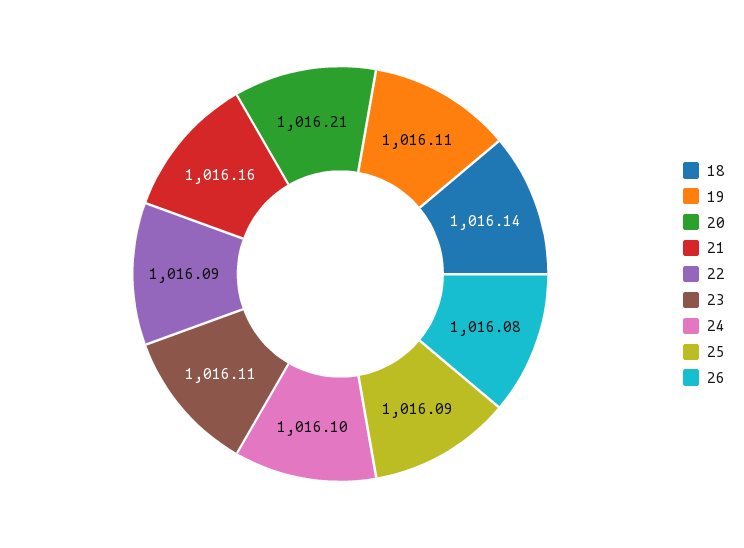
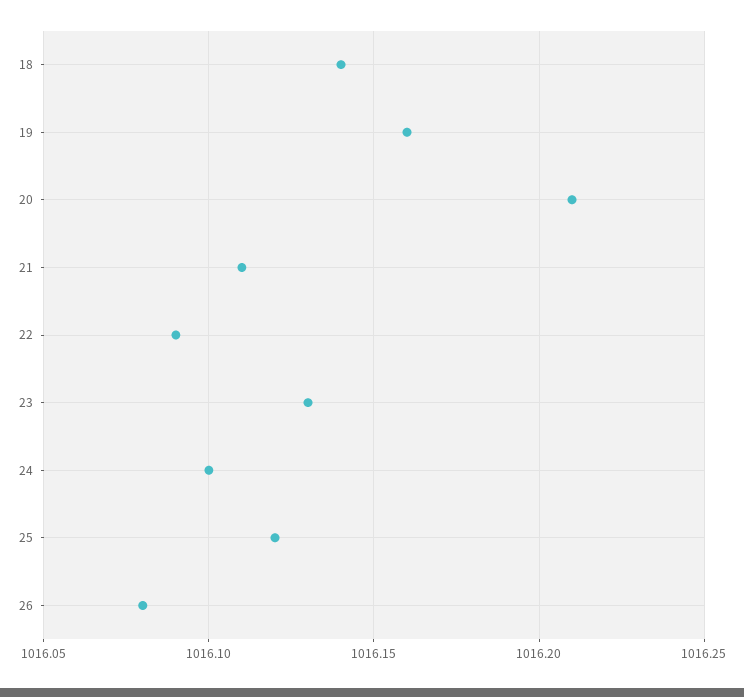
19: 1016.11 -> 1016.16
21: 1016.16 -> 1016.11
23: 1016.11 -> 1016.13
25: 1016.09 -> 1016.12

